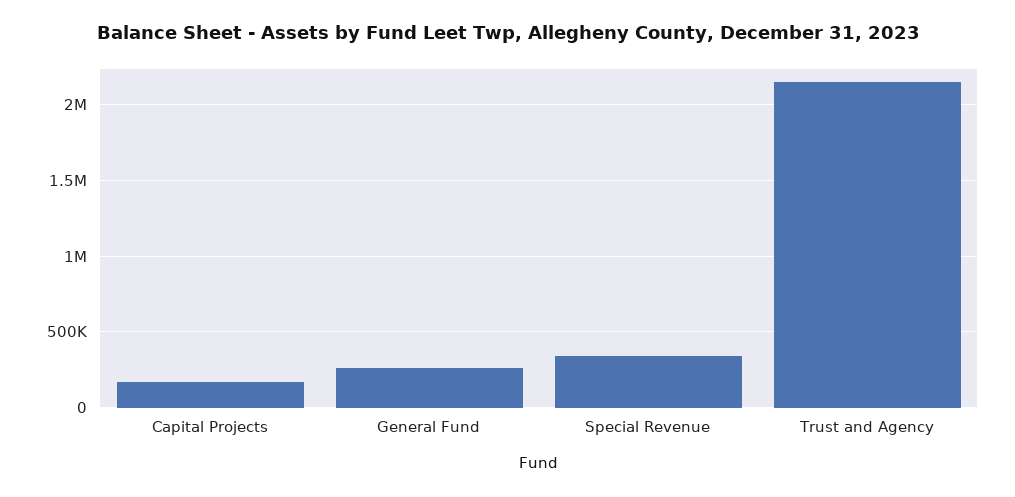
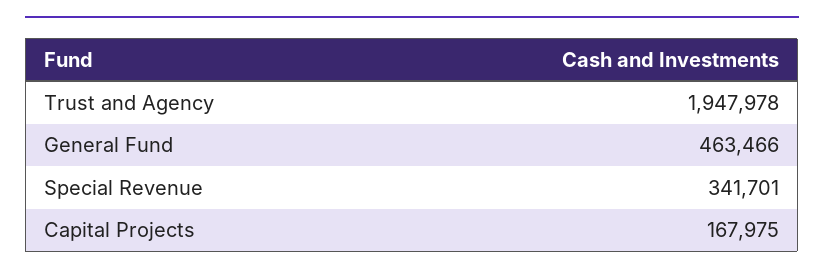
General Fund: 250000 -> 463466
Trust and Agency: 2150000 -> 1947978

